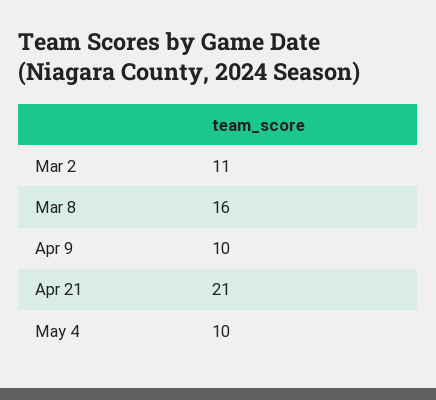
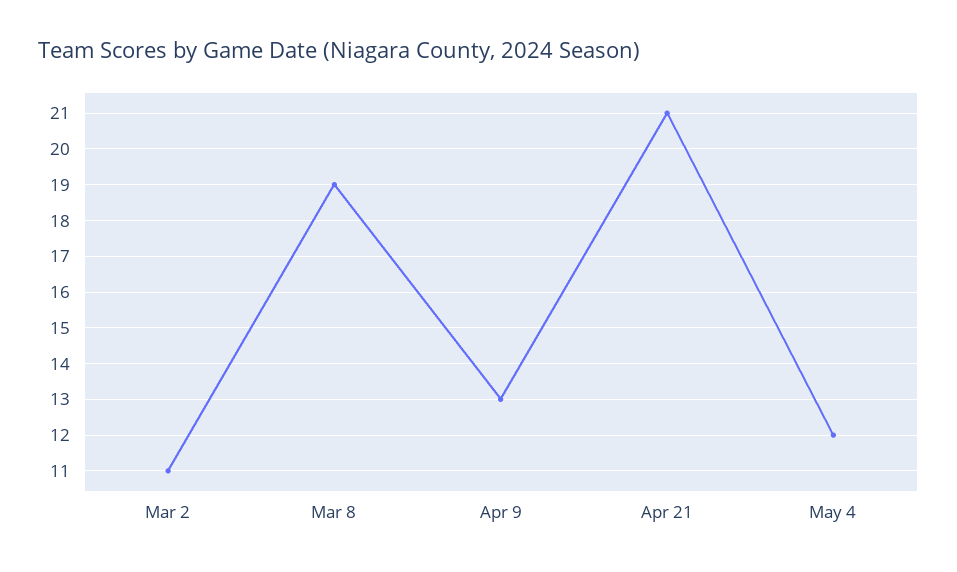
Mar 8: 16 -> 19
Apr 9: 10 -> 13
May 4: 10 -> 12

